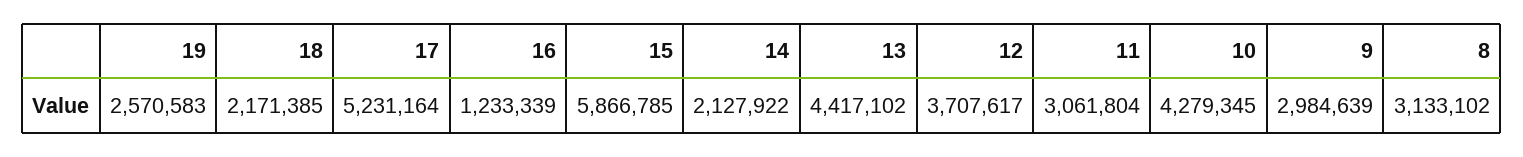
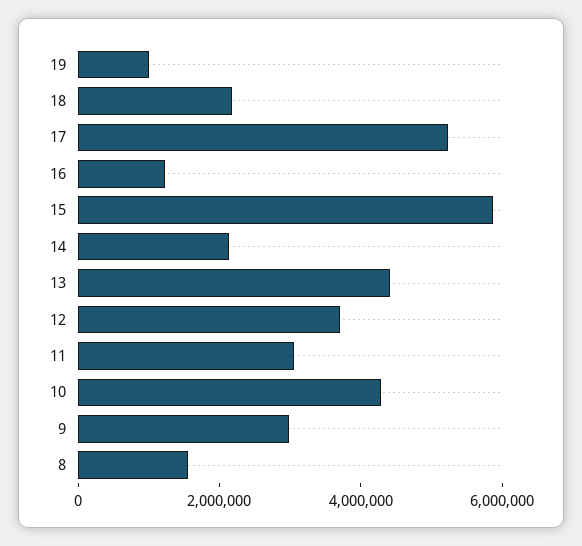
19: 2570583 -> 1000000
8: 3133102 -> 1500000

